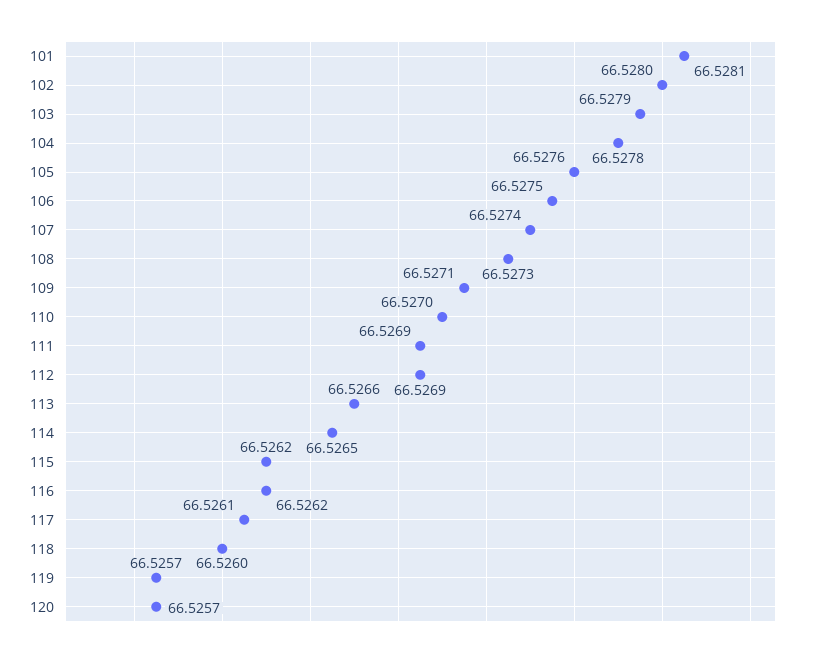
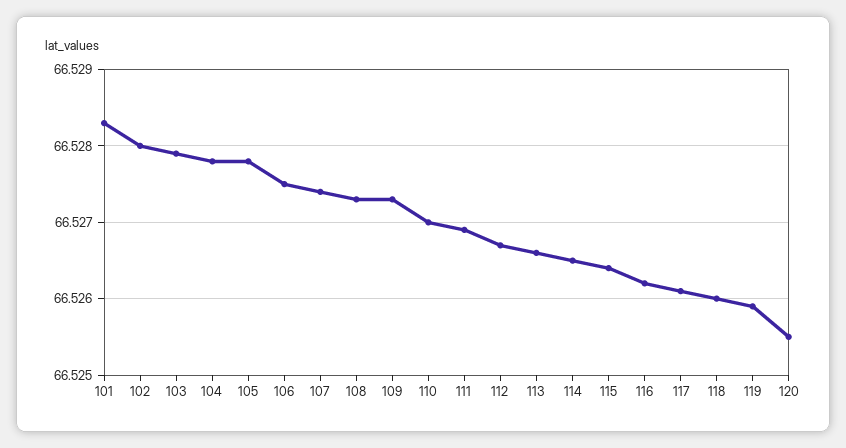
101: 66.5281 -> 66.5283
105: 66.5276 -> 66.5278
109: 66.5271 -> 66.5273
112: 66.5269 -> 66.5267
115: 66.5262 -> 66.5264
119: 66.5257 -> 66.5259
120: 66.5257 -> 66.5255

